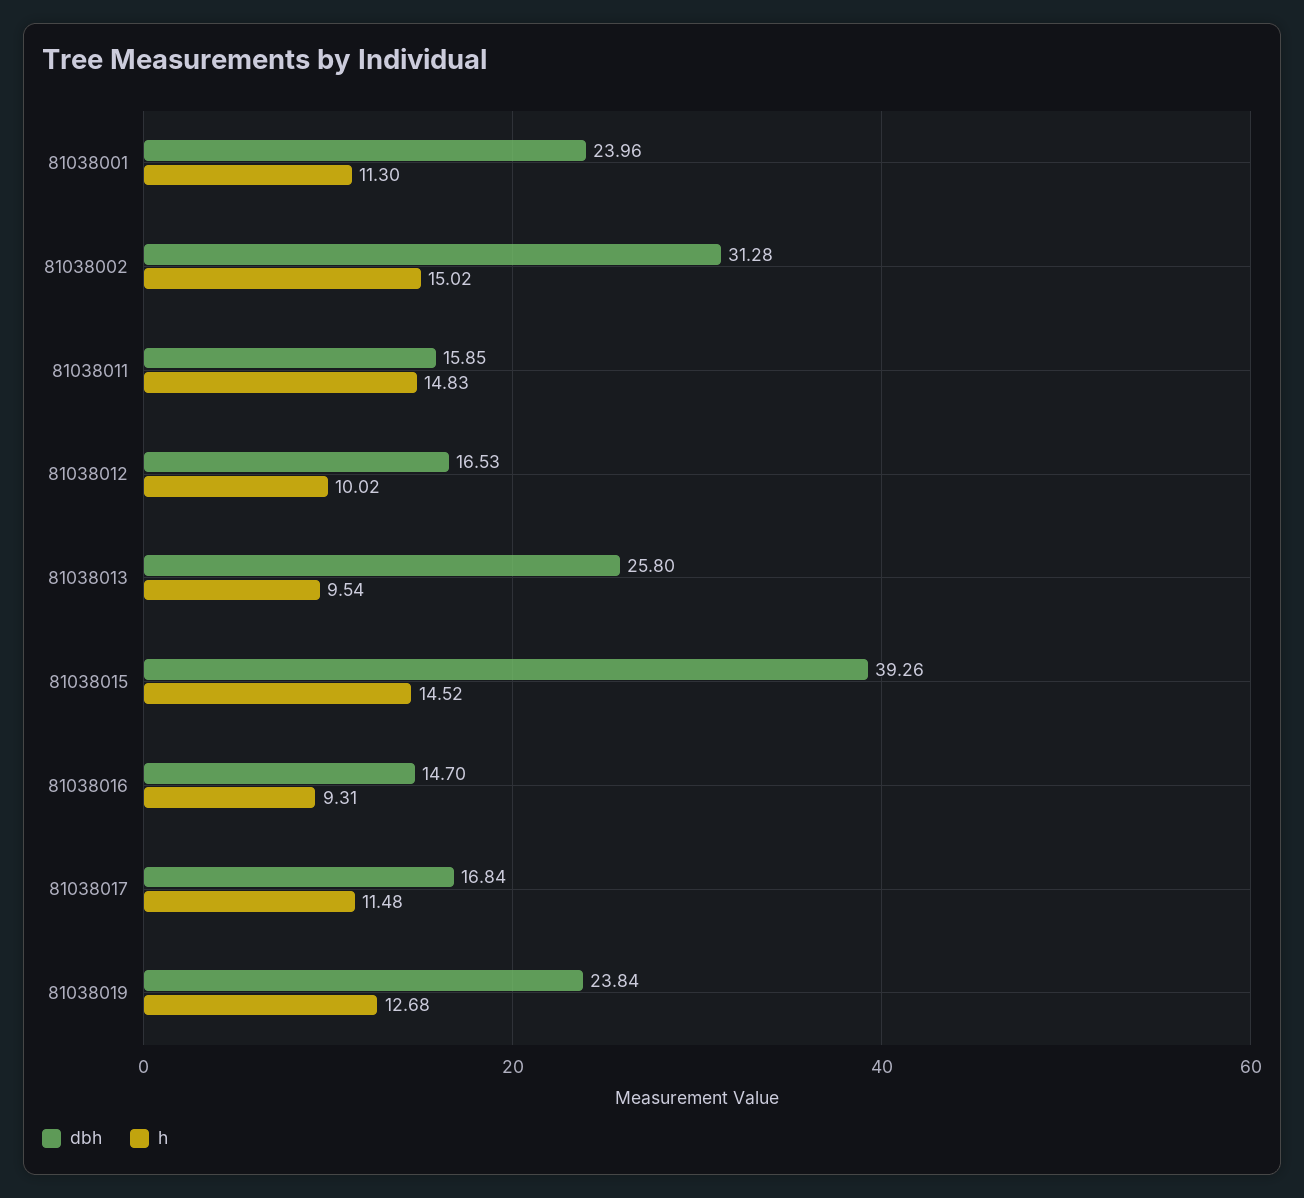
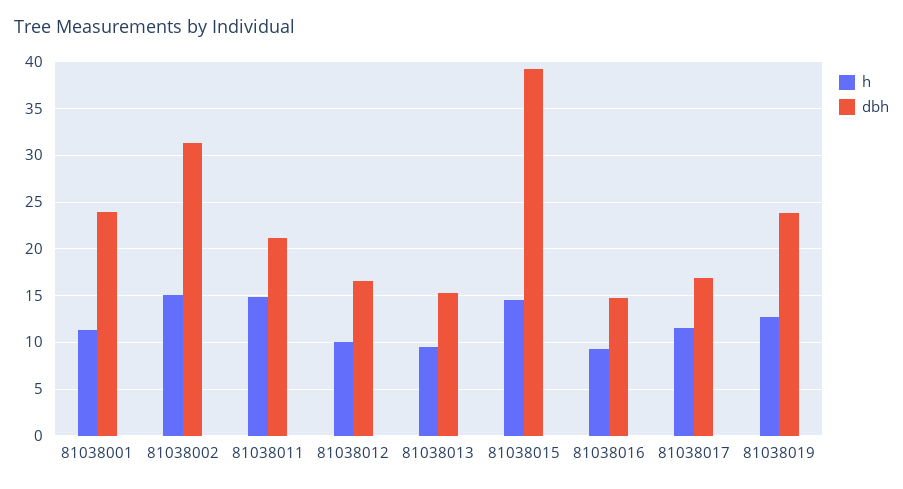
dbh, 81038011: 15.85 -> 21
dbh, 81038013: 25.8 -> 15

